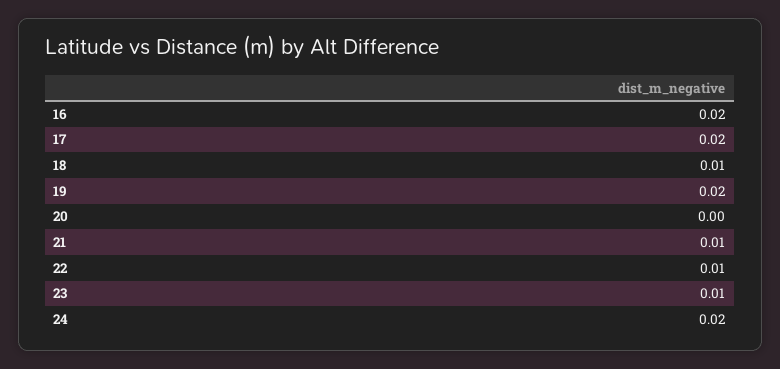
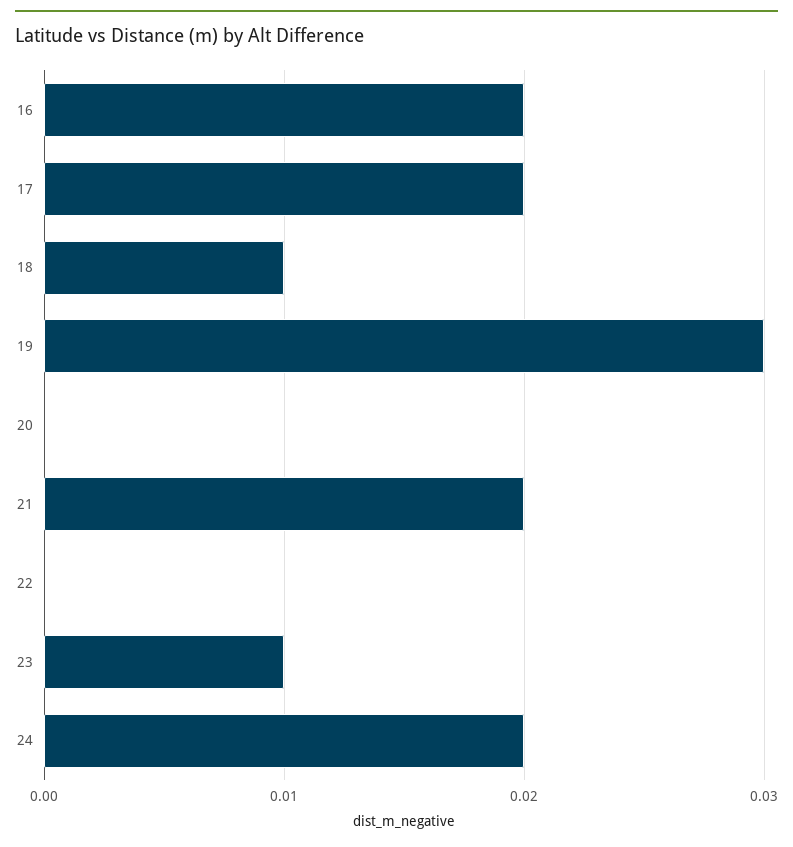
19: 0.02 -> 0.03
21: 0.01 -> 0.02
22: 0.01 -> 0

